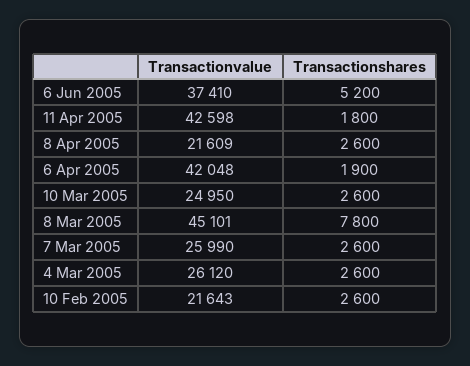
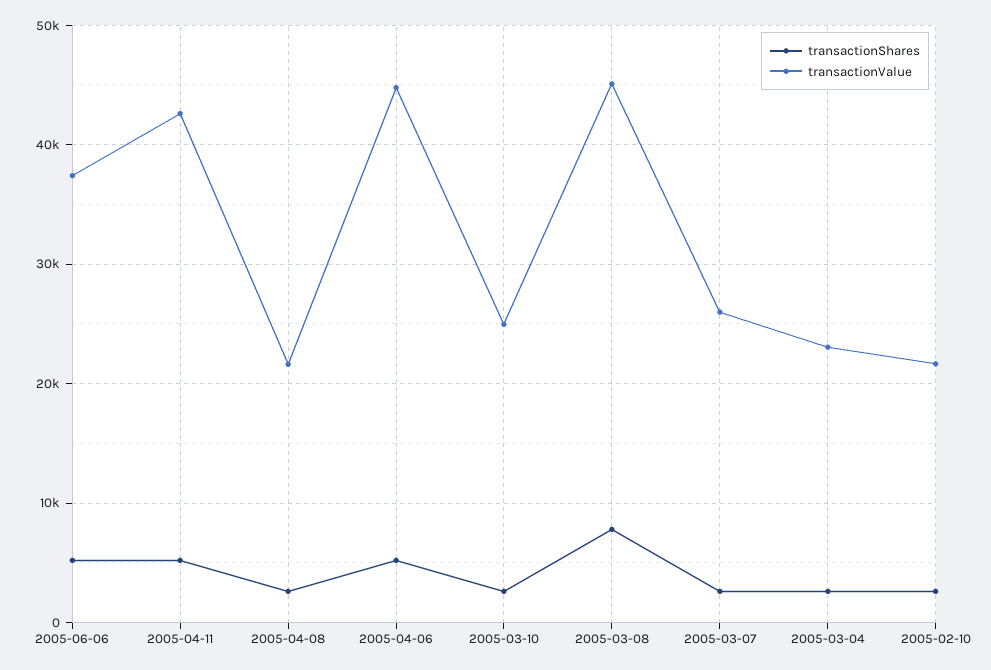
Transactionshares, 11 Apr 2005: 1800 -> 5000
Transactionvalue, 6 Apr 2005: 42048 -> 45000
Transactionshares, 6 Apr 2005: 1900 -> 5000
Transactionvalue, 4 Mar 2005: 26120 -> 23000

